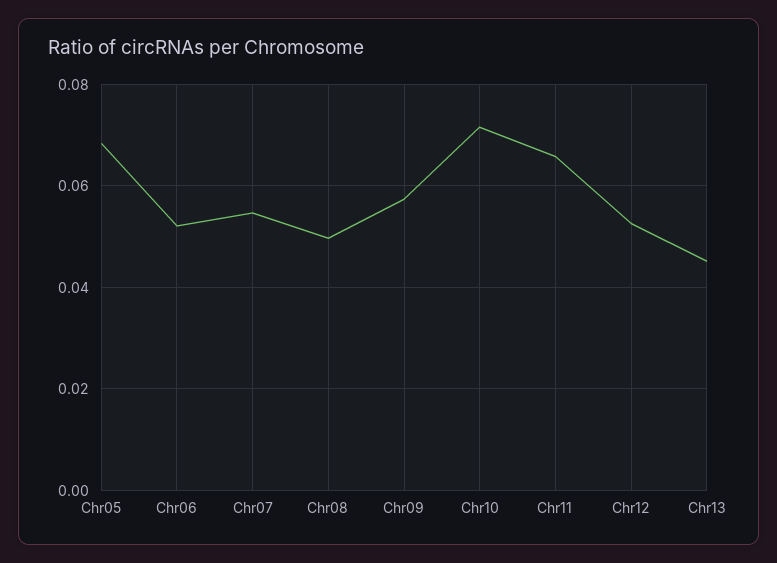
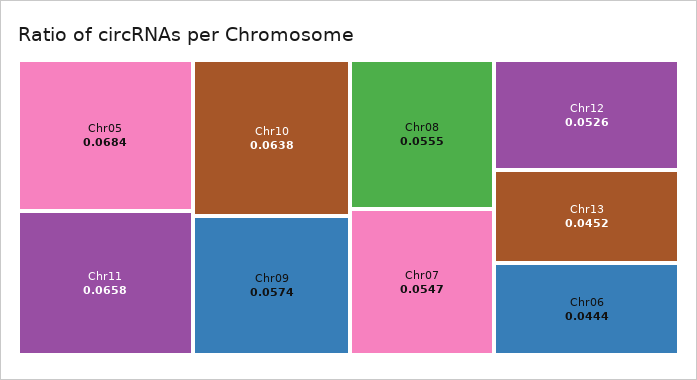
Chr06: 0.052 -> 0.0444
Chr08: 0.05 -> 0.0555
Chr10: 0.072 -> 0.0638

